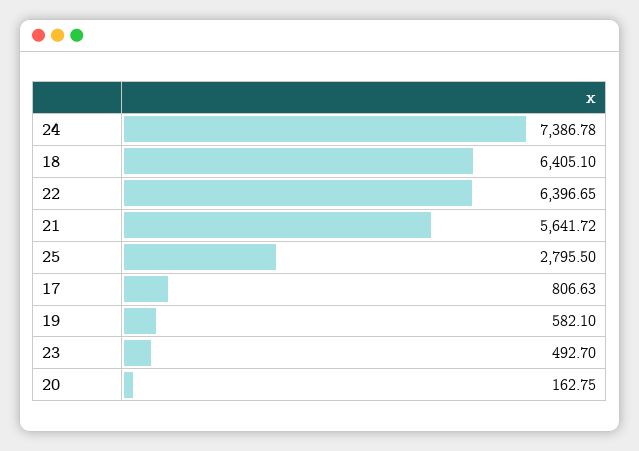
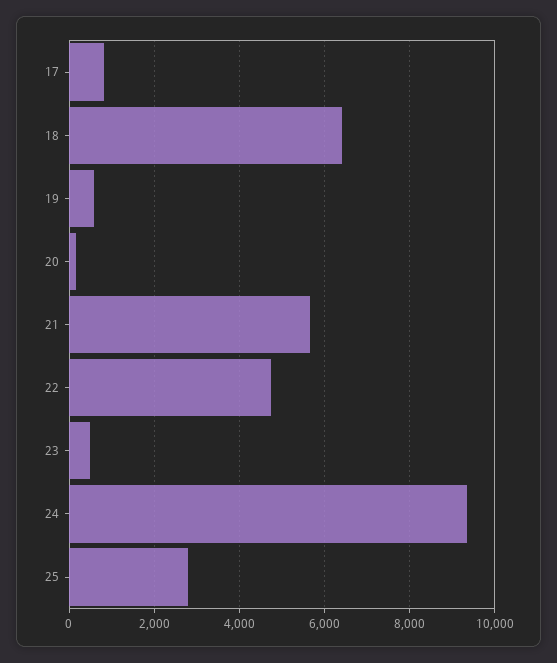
24: 7386.78 -> 9400
22: 6396.65 -> 4800

